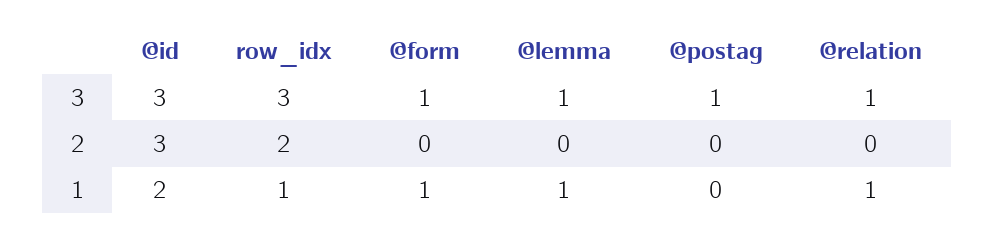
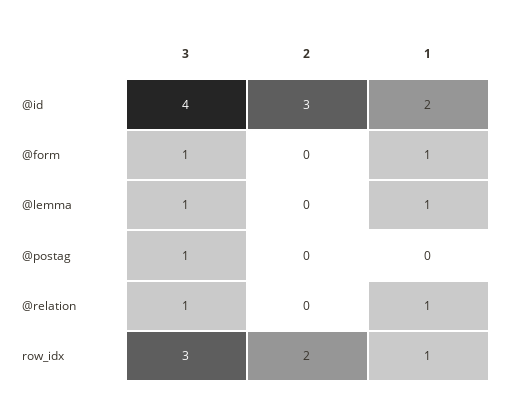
@id, 3: 3 -> 4

